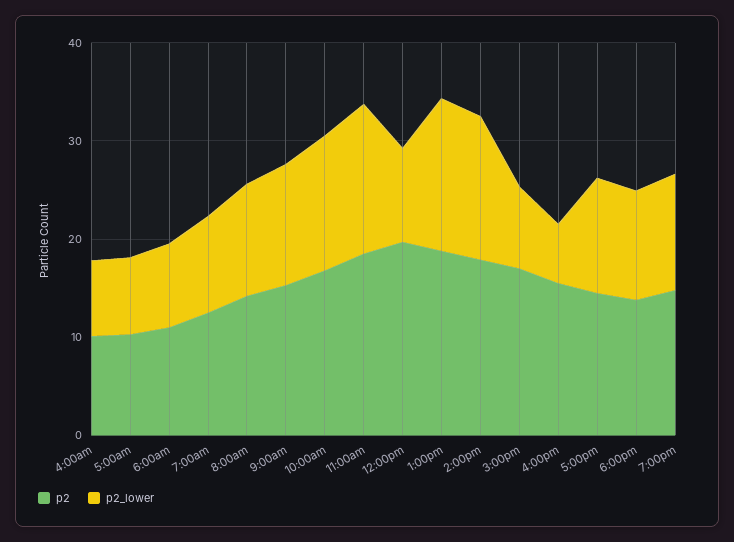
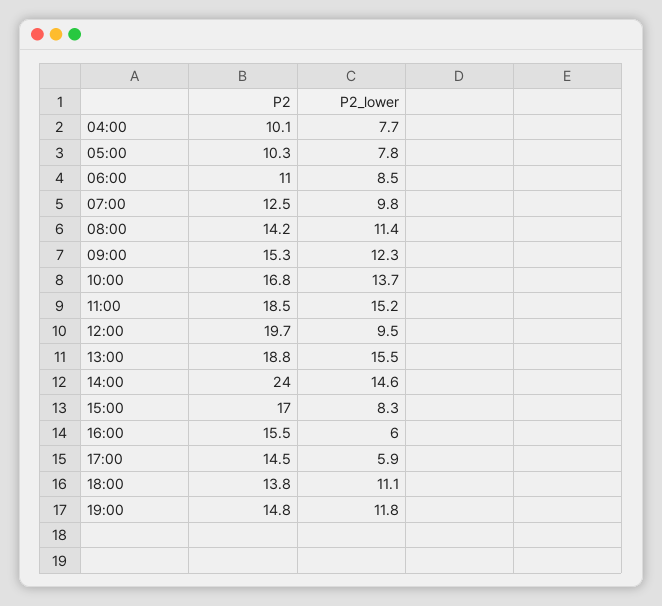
p2, 2:00pm: 18 -> 24
p2_lower, 5:00pm: 12 -> 5.9

